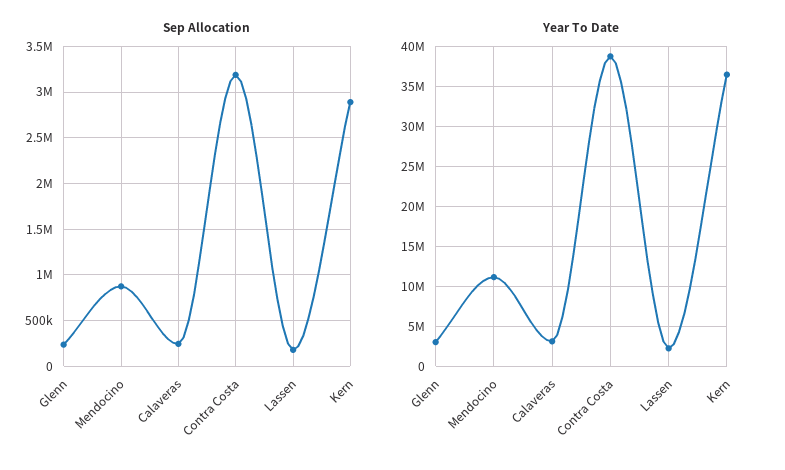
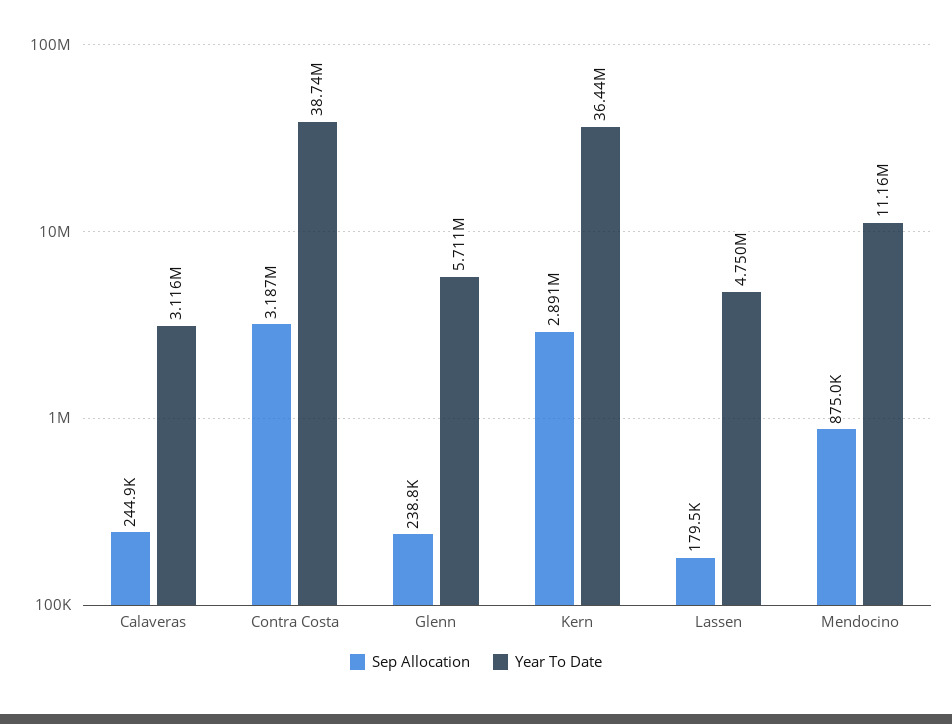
Year To Date, Glenn: 3000000 -> 5711000
Year To Date, Lassen: 2000000 -> 4750000

